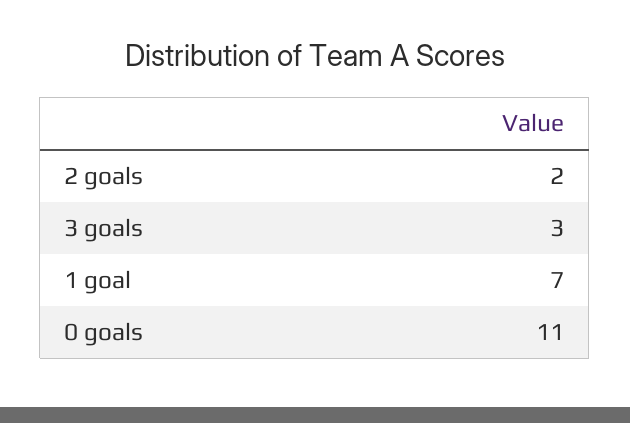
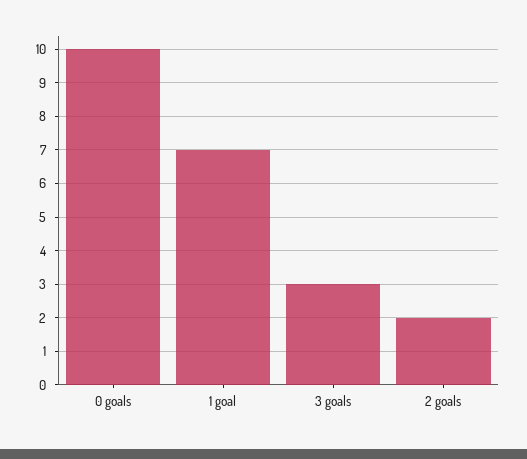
0 goals: 11 -> 10

